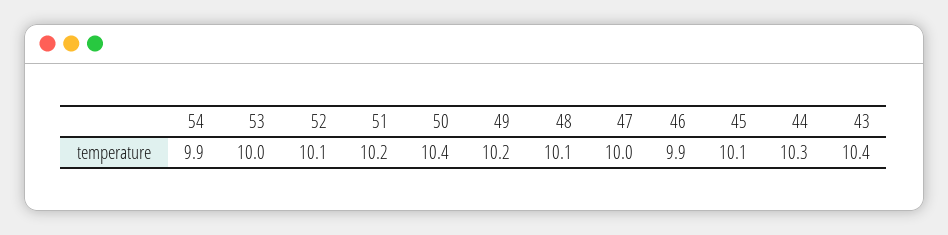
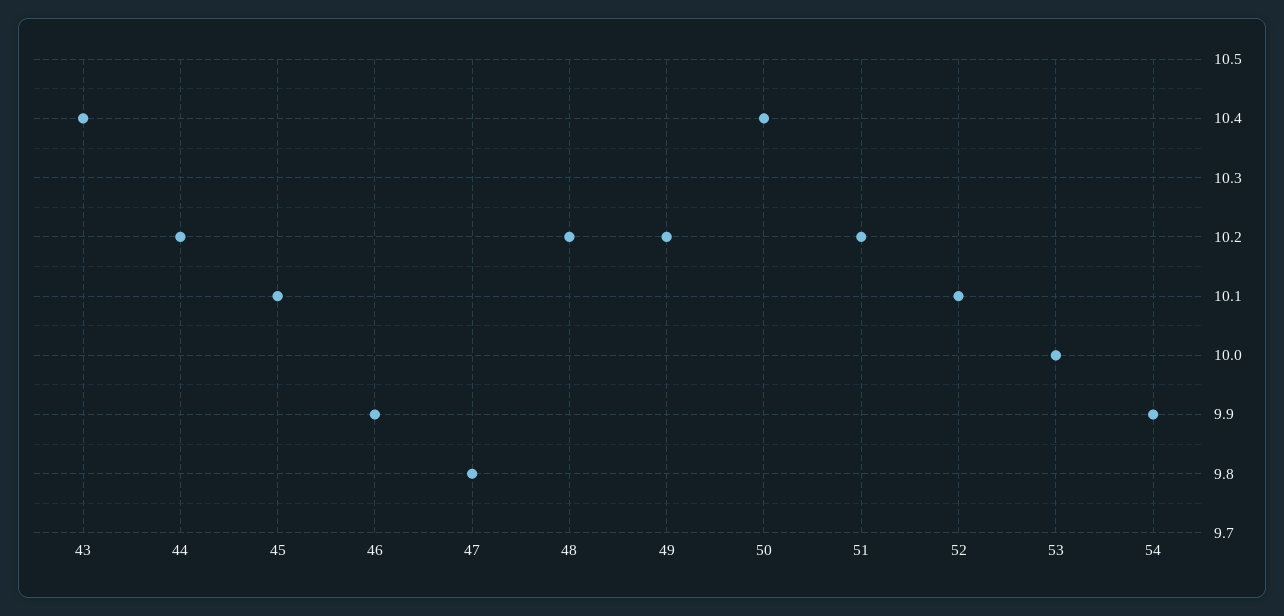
48: 10.1 -> 10.2
47: 10 -> 9.8
44: 10.3 -> 10.2

